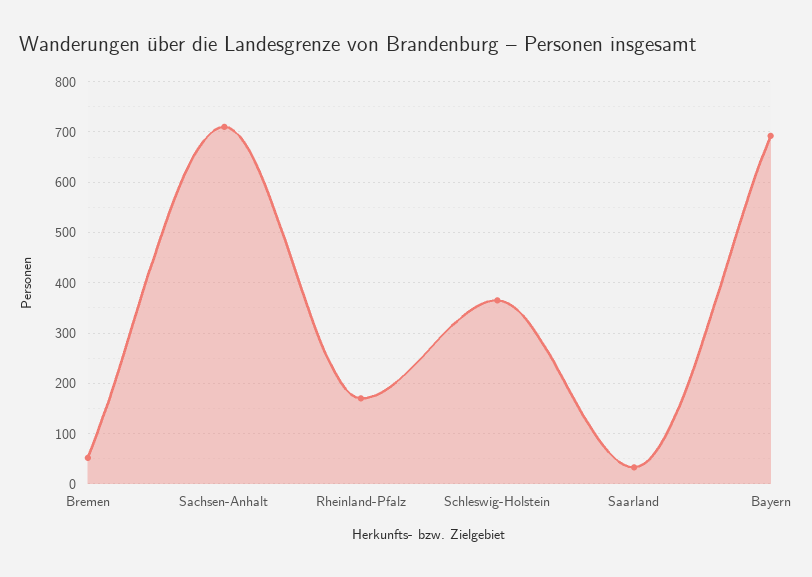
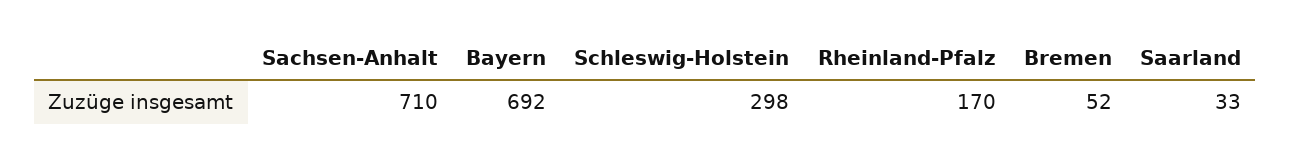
Schleswig-Holstein: 360 -> 298

